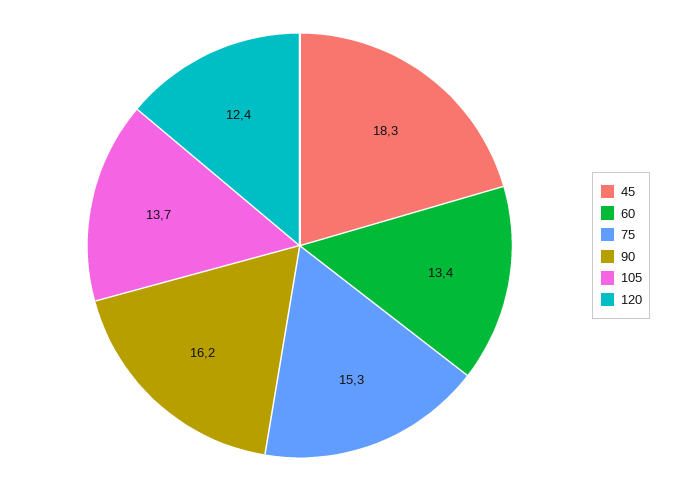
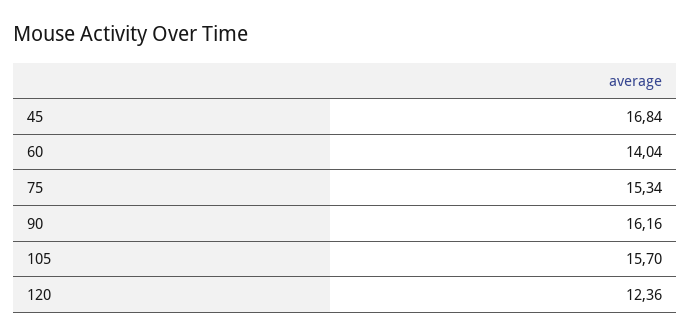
45: 18.3 -> 16.84
60: 13.4 -> 14.04
105: 13.7 -> 15.7

